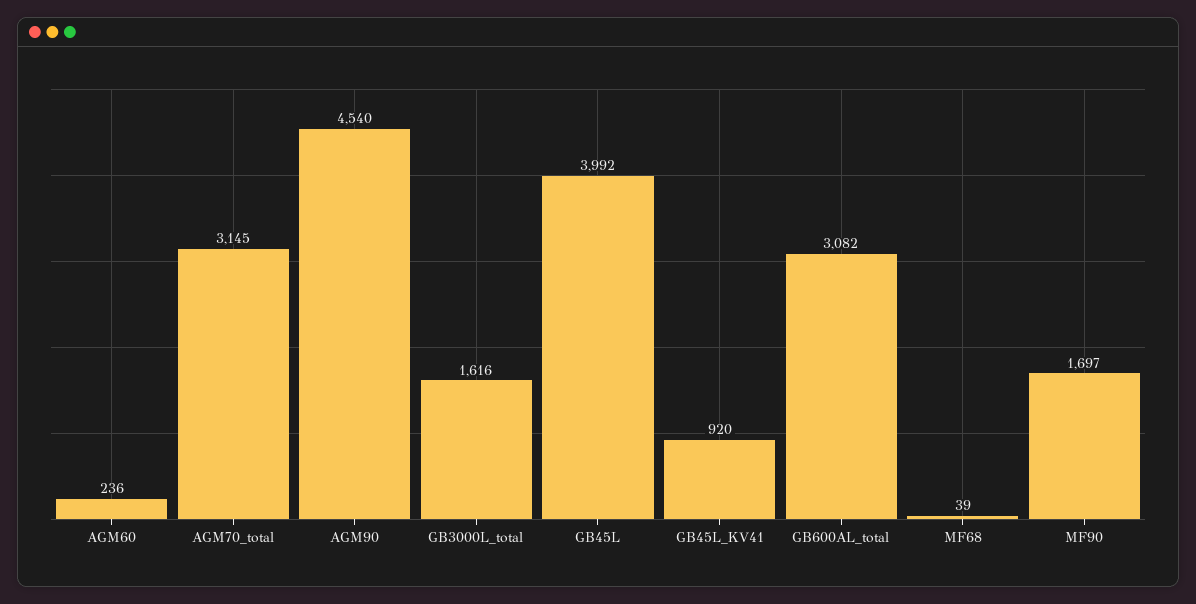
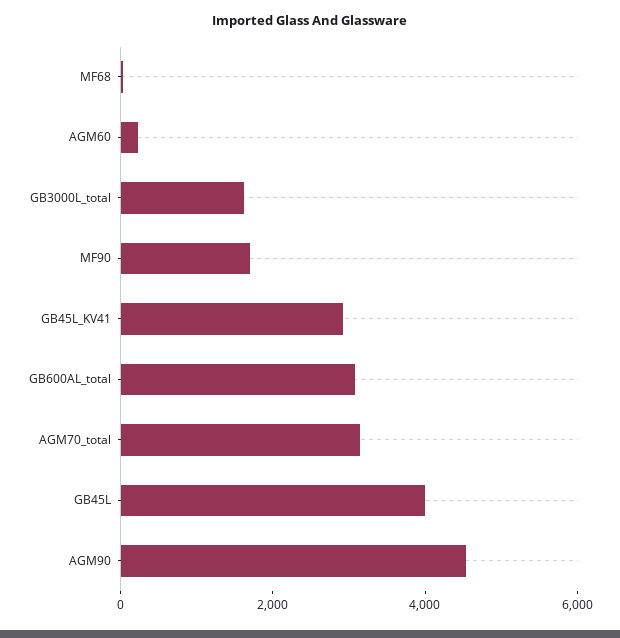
GB45L_KV41: 920 -> 3000

